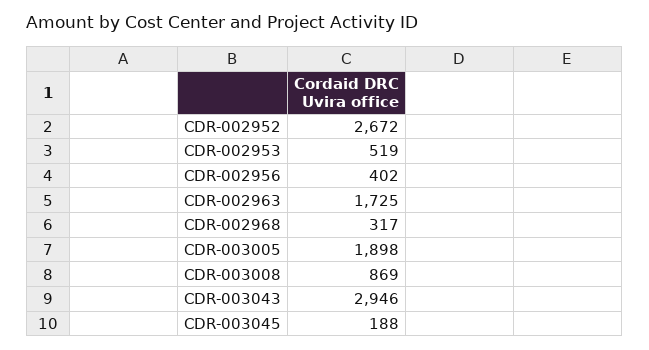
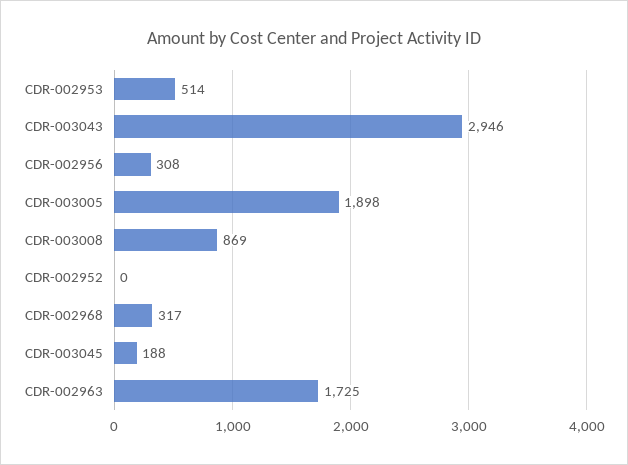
CDR-002952: 2672 -> 0
CDR-002953: 519 -> 514
CDR-002956: 402 -> 308

